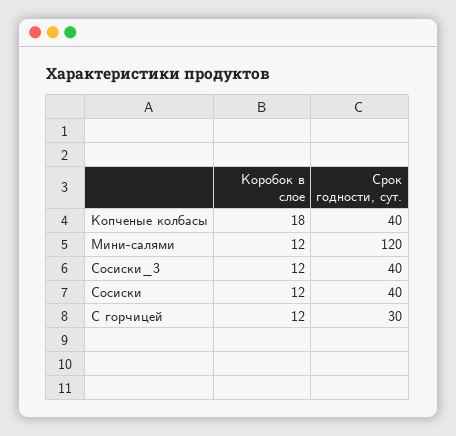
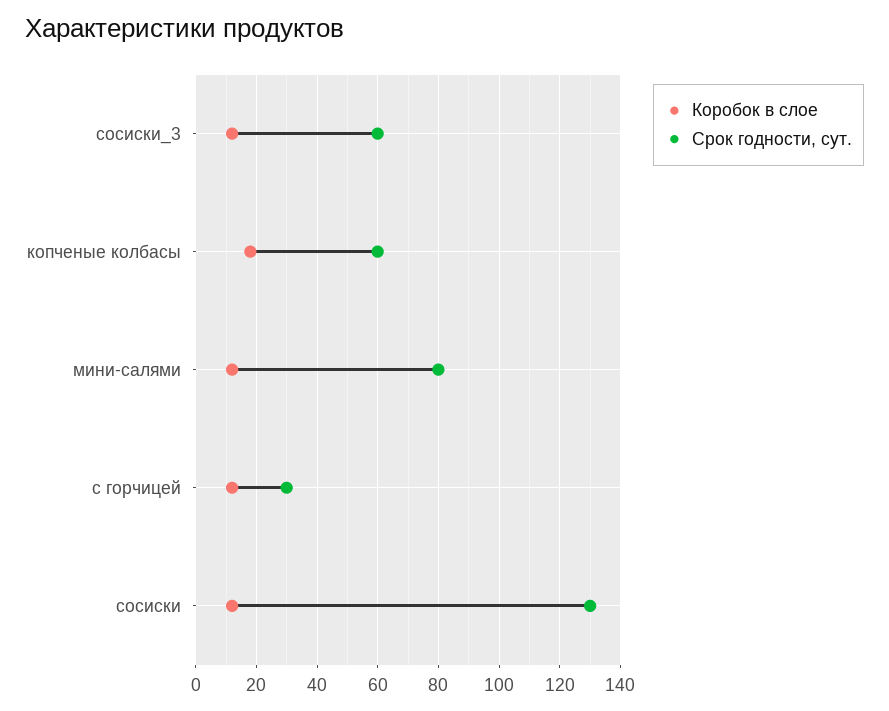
Срок годности, сут., Копченые колбасы: 40 -> 60
Срок годности, сут., Мини-салями: 120 -> 80
Срок годности, сут., Сосиски_3: 40 -> 60
Срок годности, сут., Сосиски: 40 -> 130

